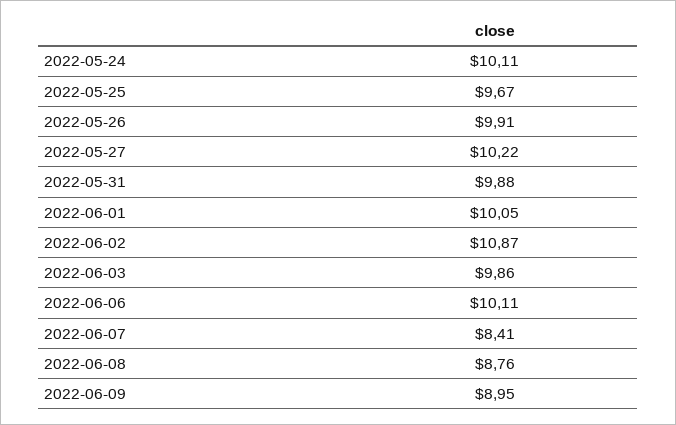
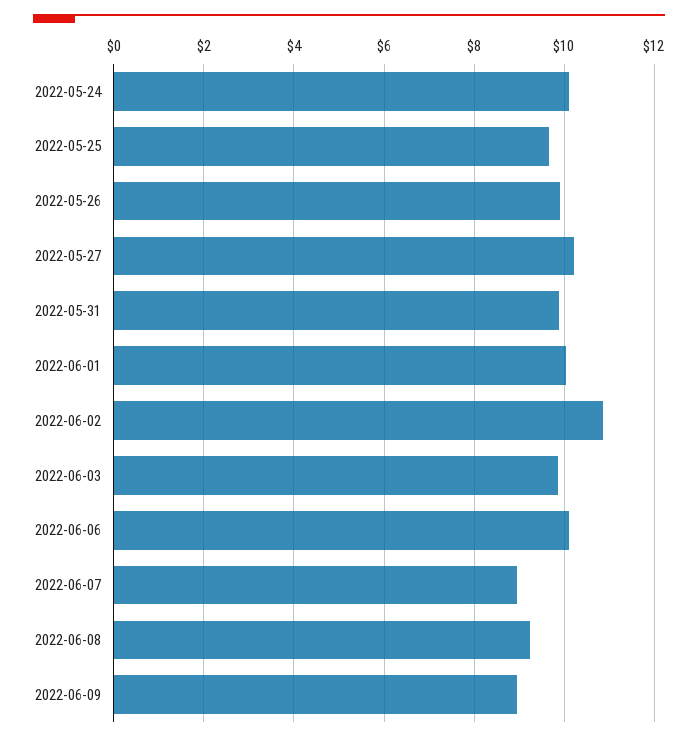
2022-06-07: 8.41 -> 9
2022-06-08: 8.76 -> 9.2

